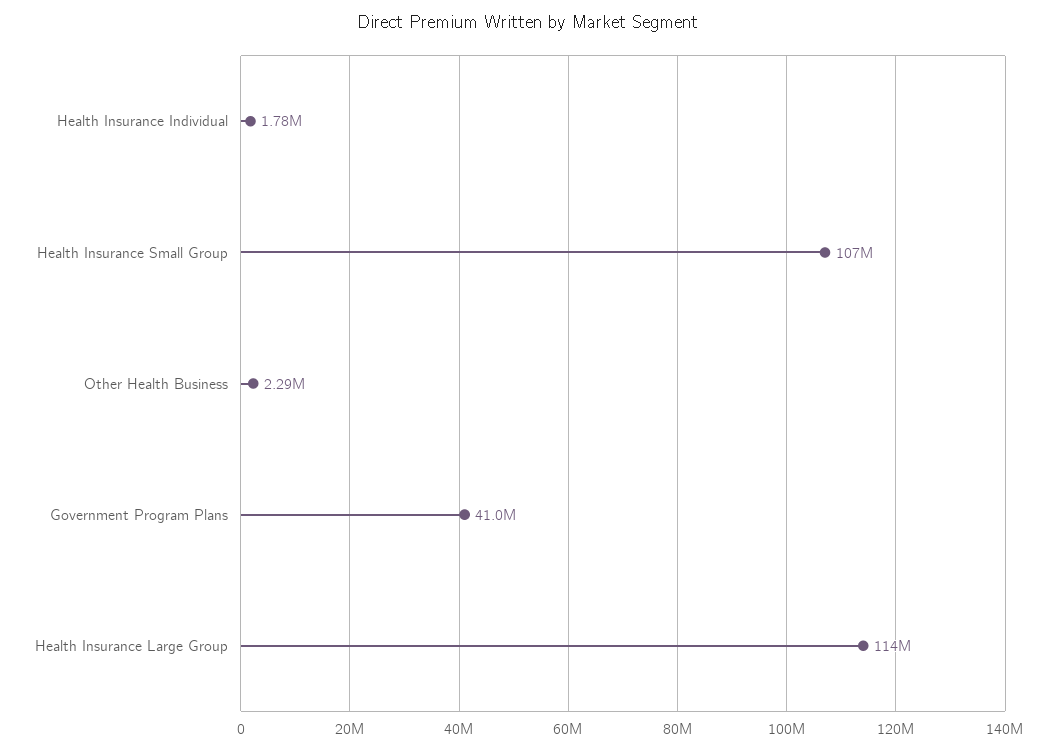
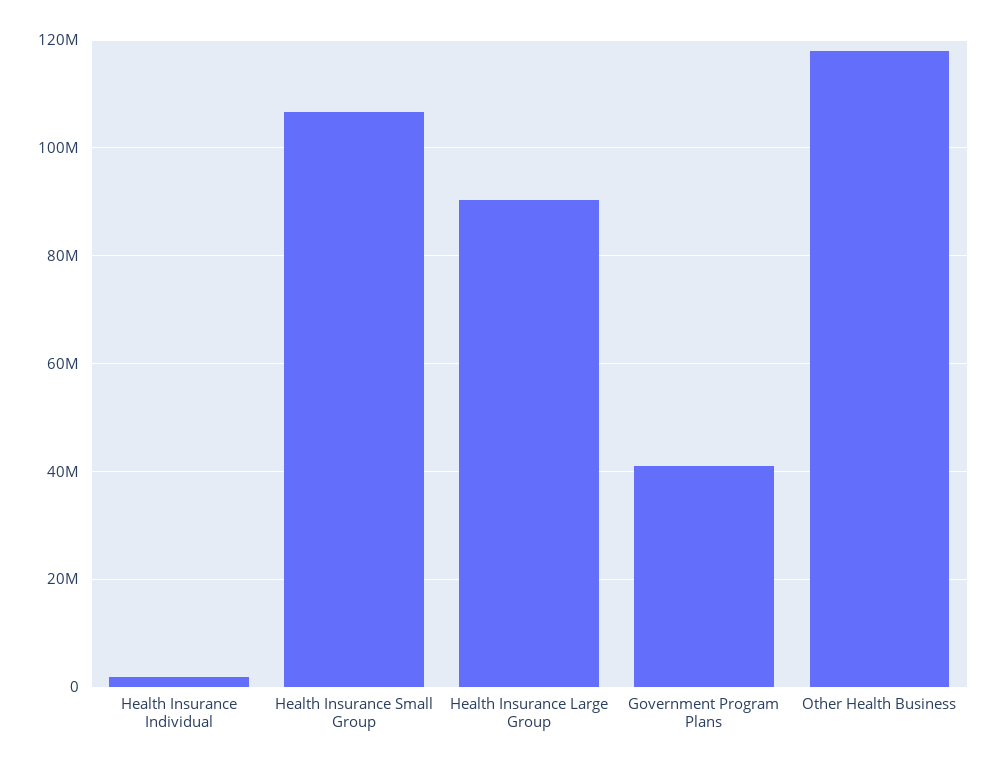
Other Health Business: 2290000 -> 118000000
Health Insurance Large Group: 114000000 -> 90000000

